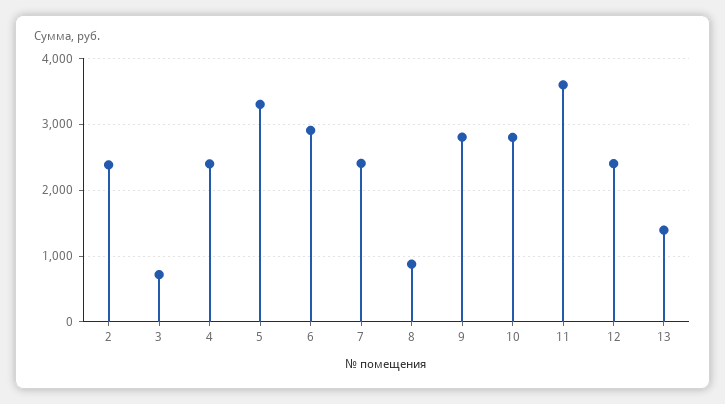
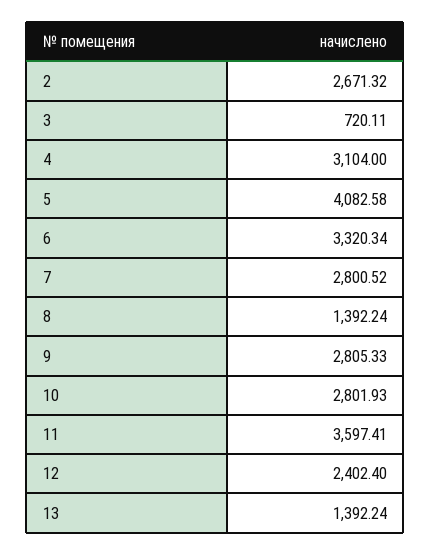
2: 2400 -> 2671.32
4: 2400 -> 3104
5: 3300 -> 4082.58
6: 2900 -> 3320.34
7: 2400 -> 2800.52
8: 900 -> 1392.24

